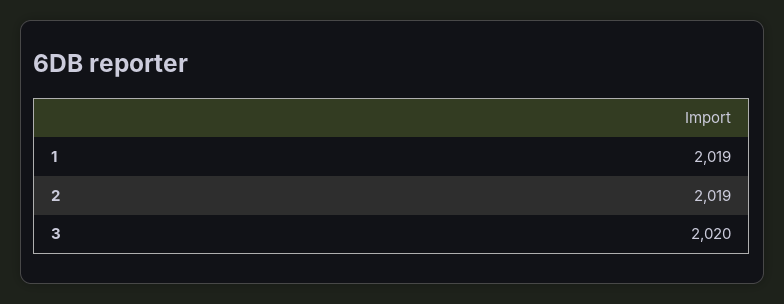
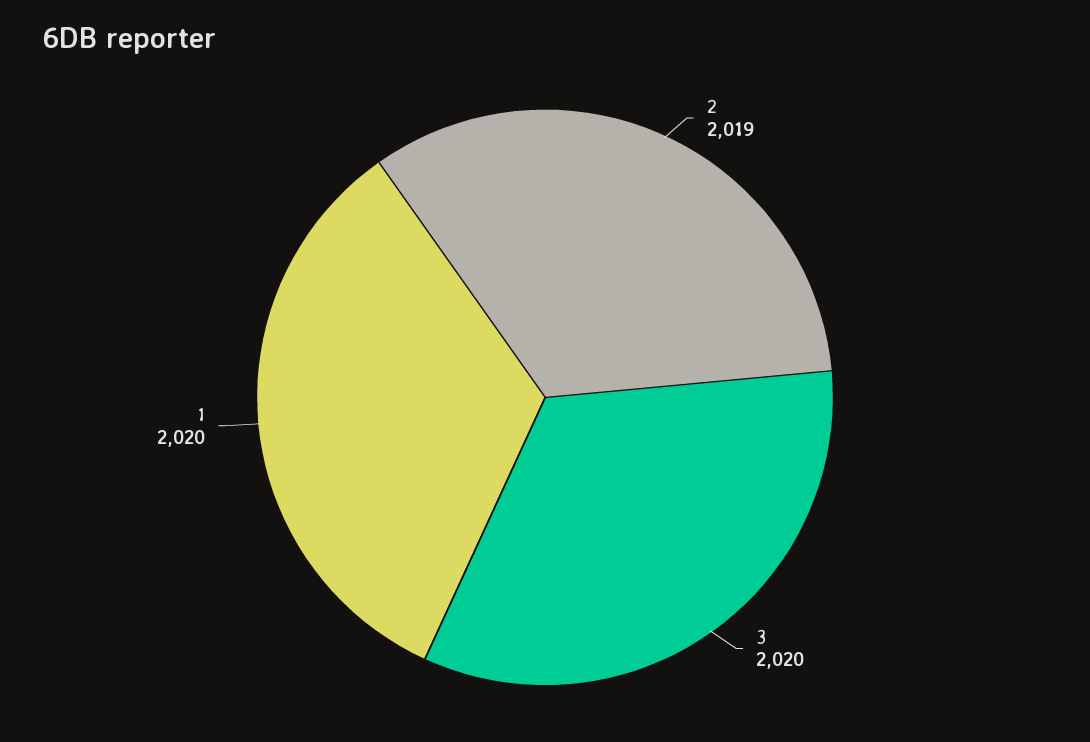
1: 2019 -> 2020

